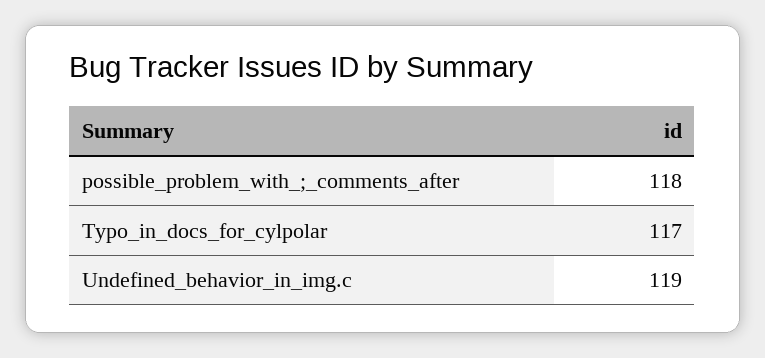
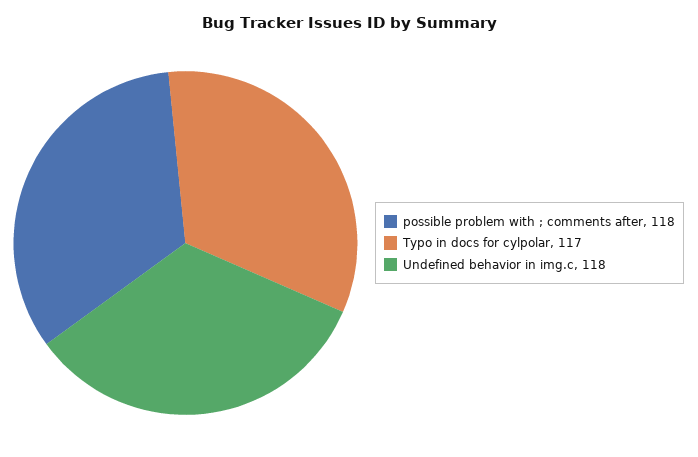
Undefined_behavior_in_img.c: 119 -> 118

